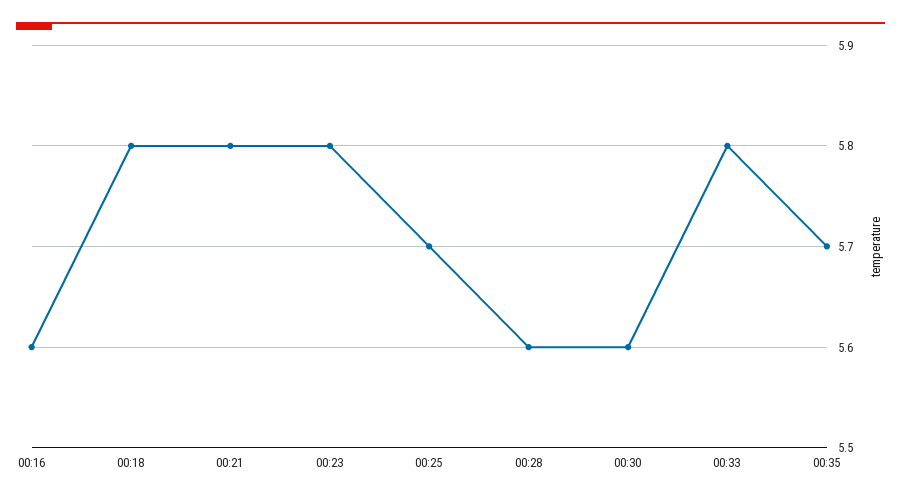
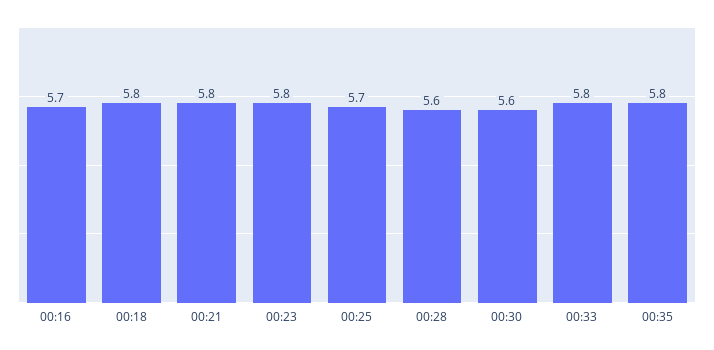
00:16: 5.6 -> 5.7
00:35: 5.7 -> 5.8

